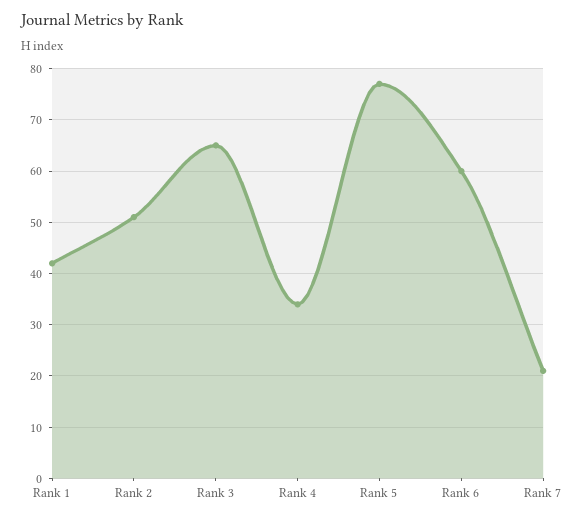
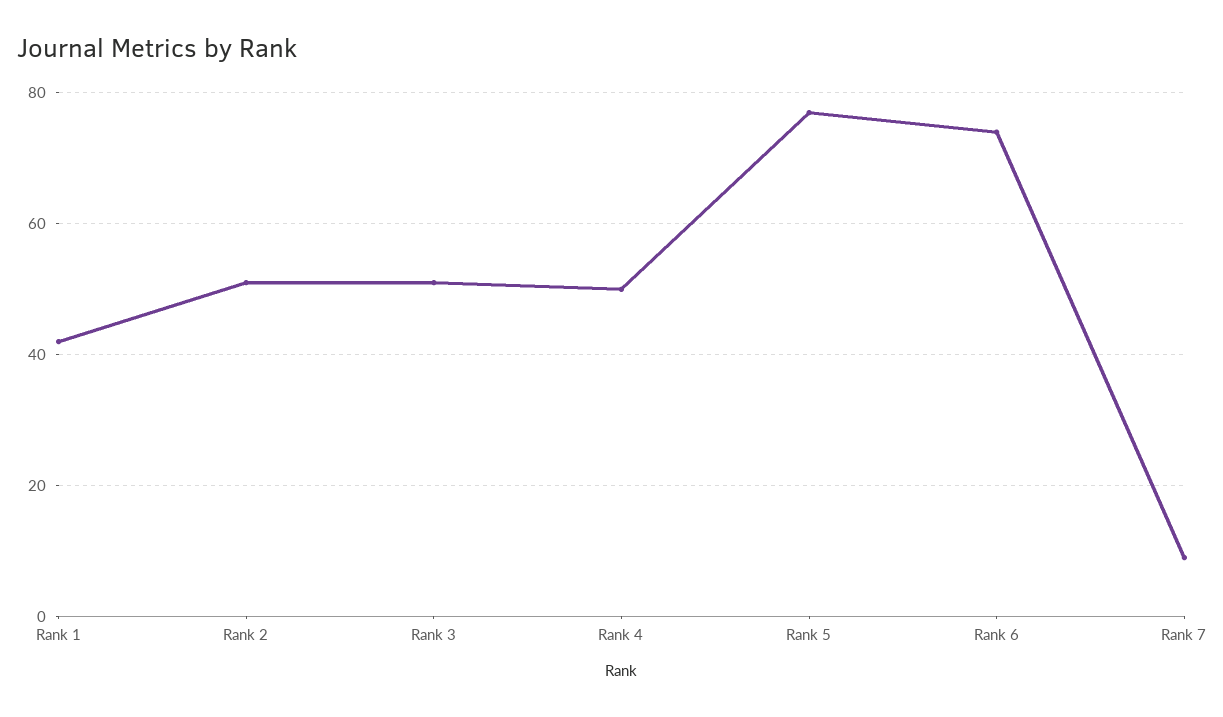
Rank 3: 65 -> 50
Rank 4: 35 -> 50
Rank 6: 60 -> 75
Rank 7: 20 -> 10

